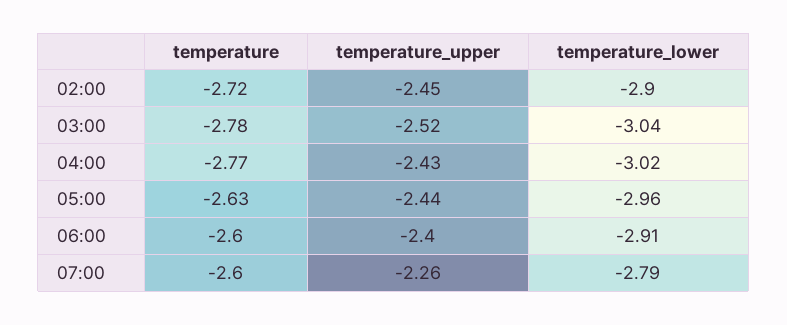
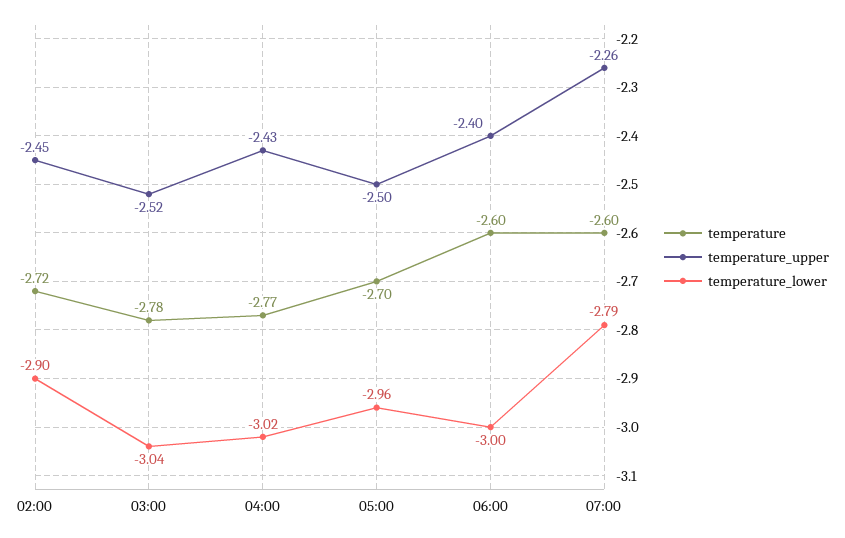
temperature, 05:00: -2.63 -> -2.7
temperature_upper, 05:00: -2.44 -> -2.5
temperature_lower, 06:00: -2.91 -> -3

